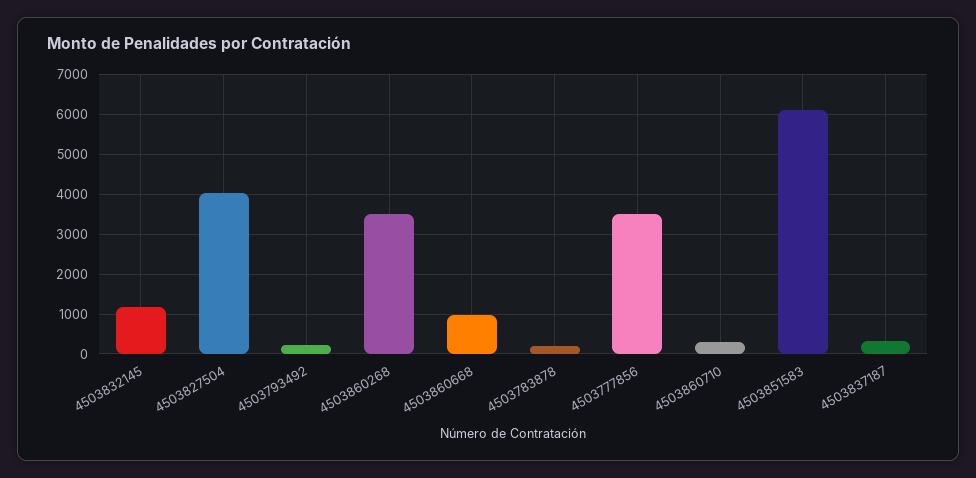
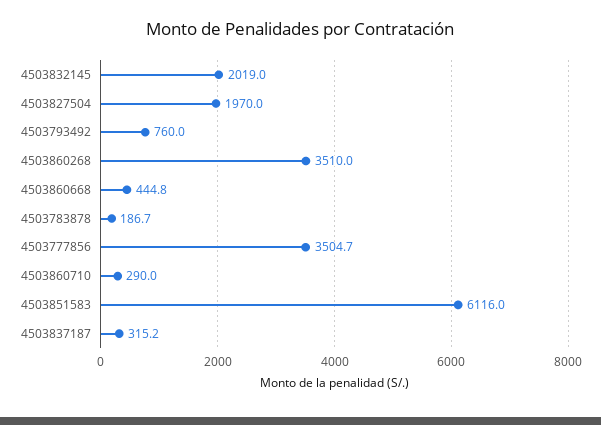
4503832145: 1200 -> 2019
4503827504: 4000 -> 1970
4503793492: 200 -> 760
4503860668: 1000 -> 444.8

